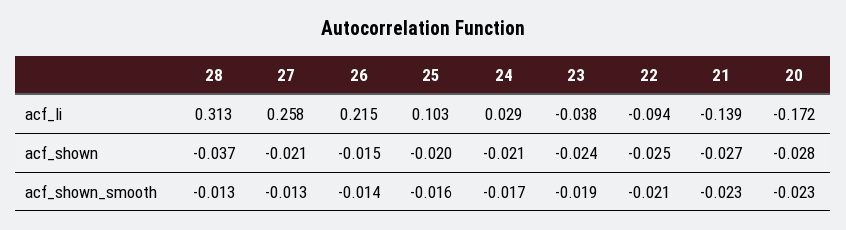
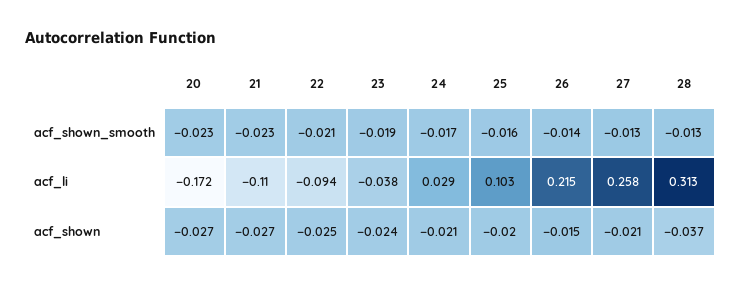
21, acf_li: -0.139 -> -0.11
20, acf_shown: -0.028 -> -0.027

